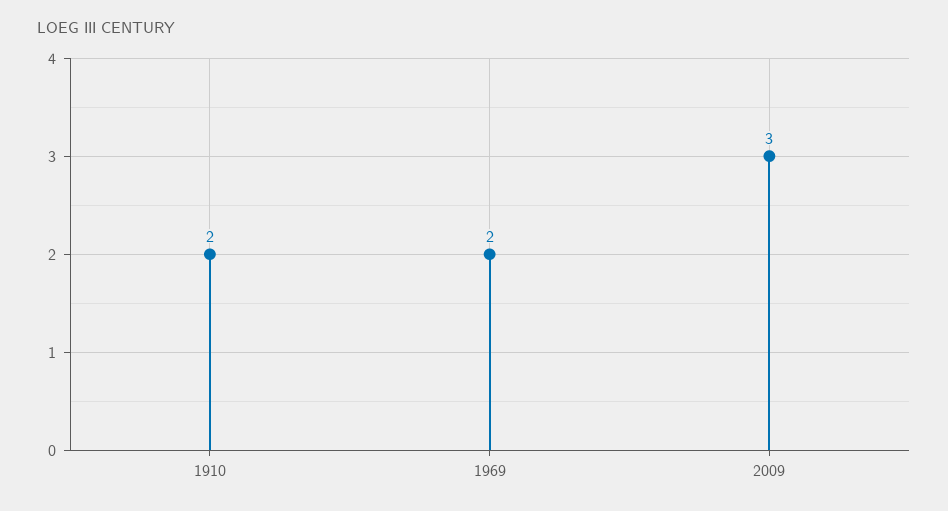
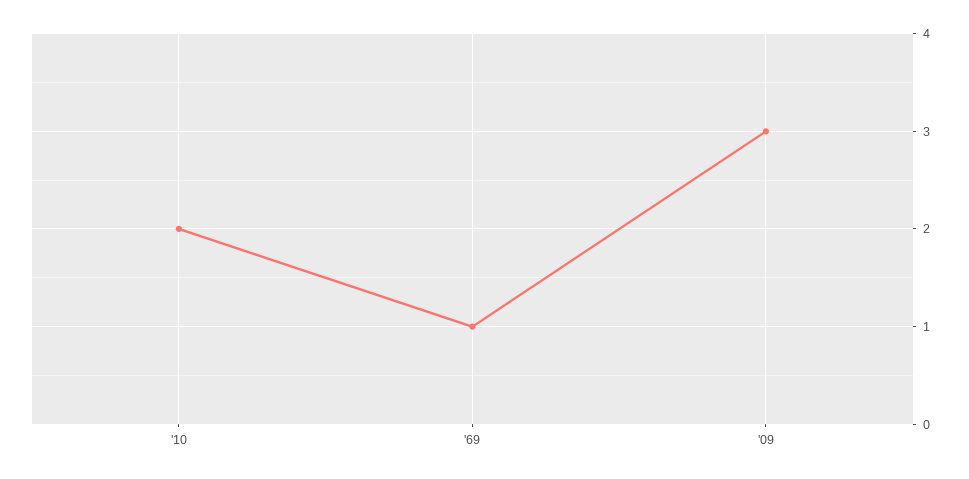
1969: 2 -> 1

